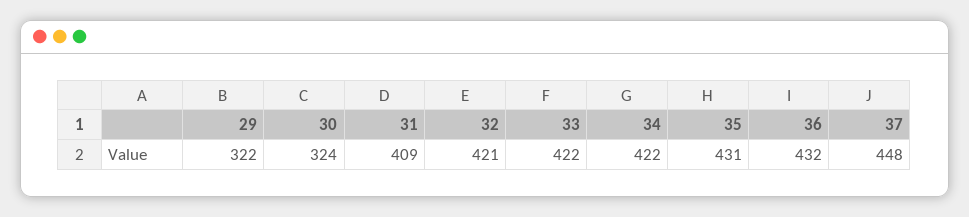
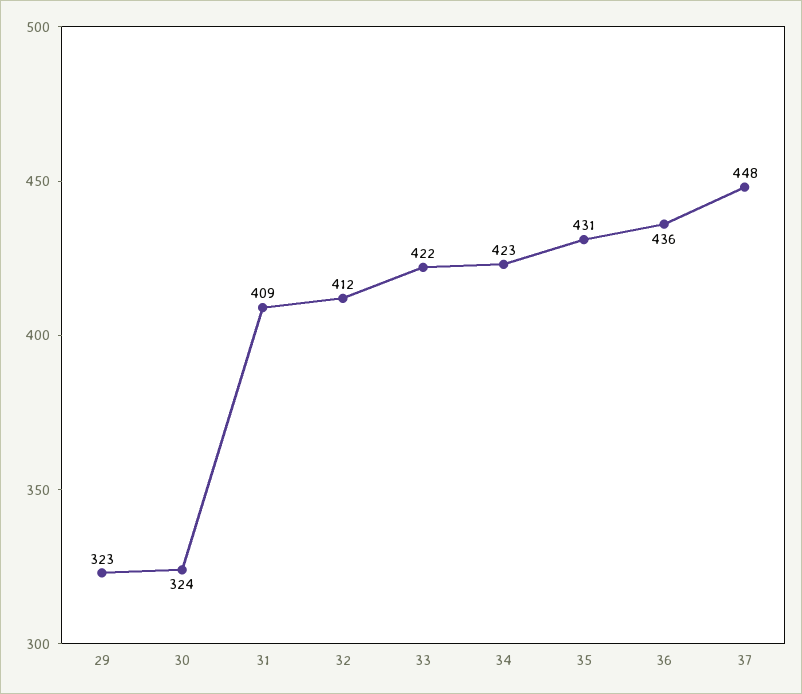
29: 322 -> 323
32: 421 -> 412
34: 422 -> 423
36: 432 -> 436

